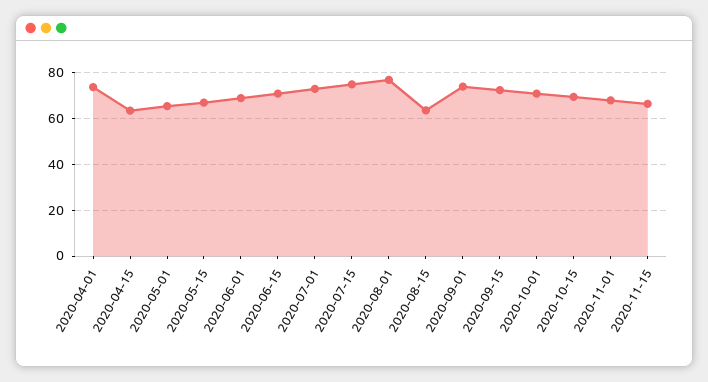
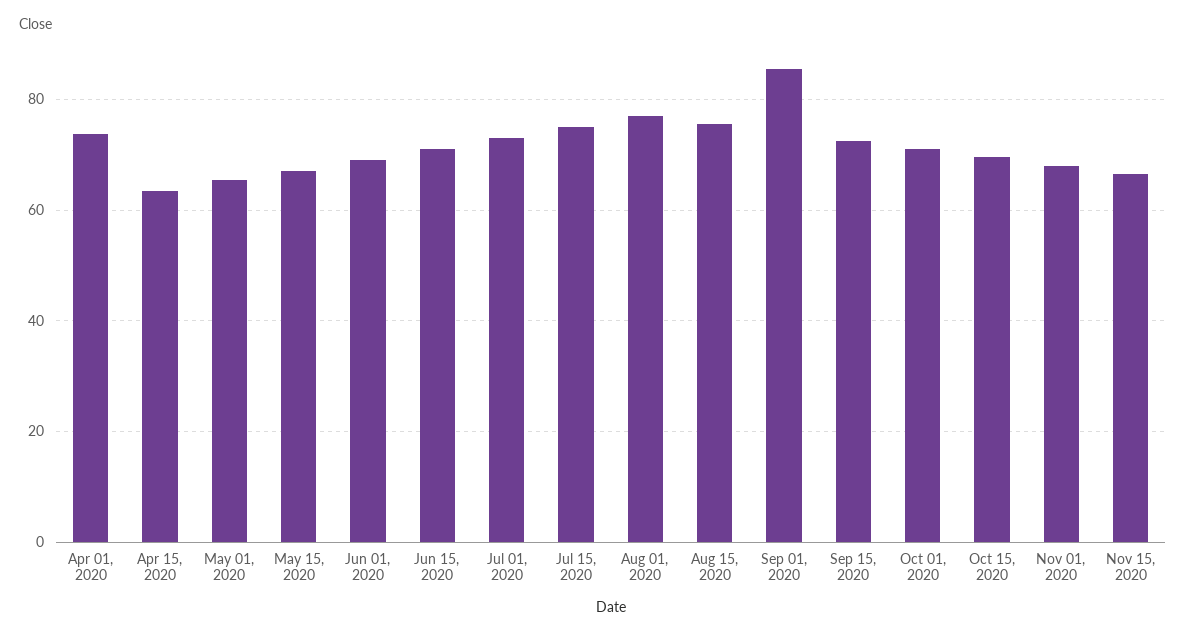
2020-08-15: 65 -> 76
2020-09-01: 75 -> 86

